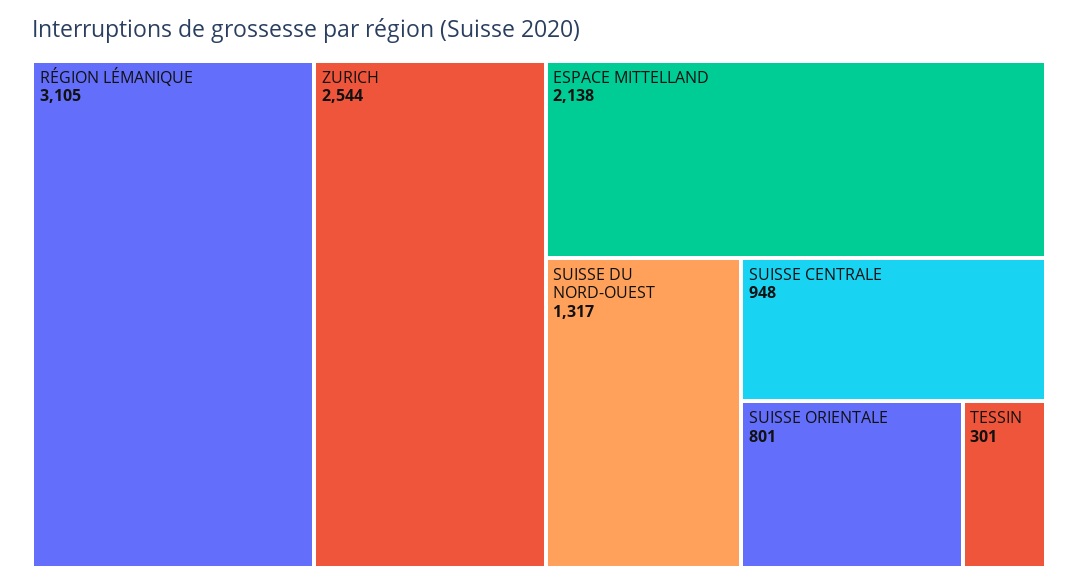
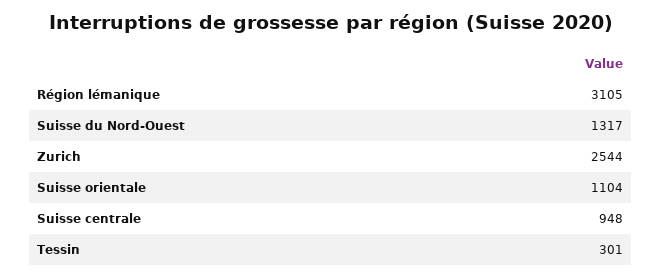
ESPACE MITTELLAND: 2138 -> none
SUISSE ORIENTALE: 801 -> 1104

